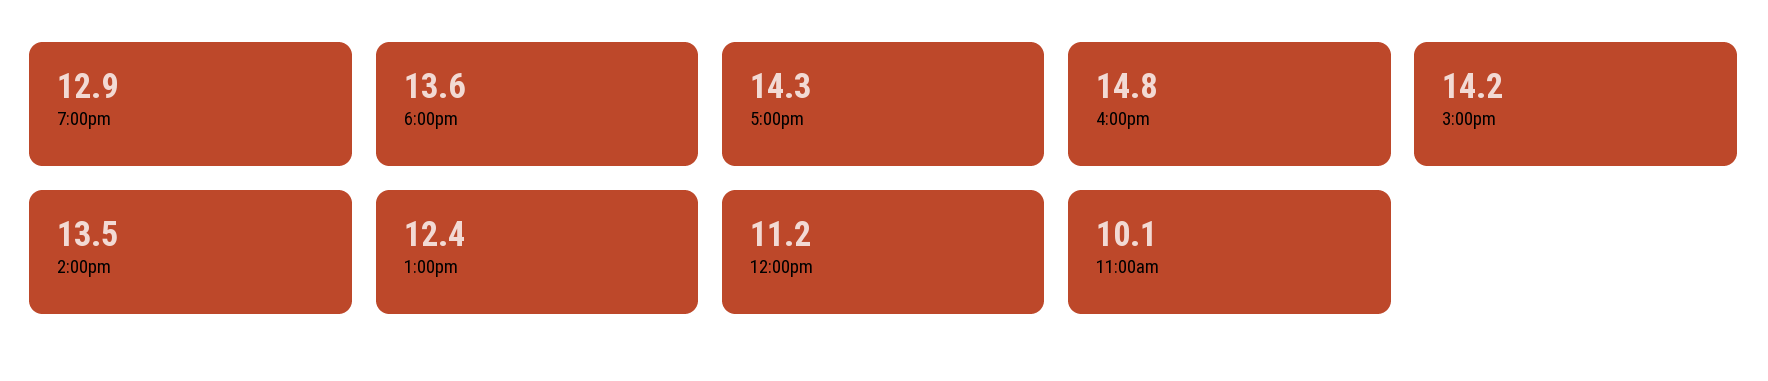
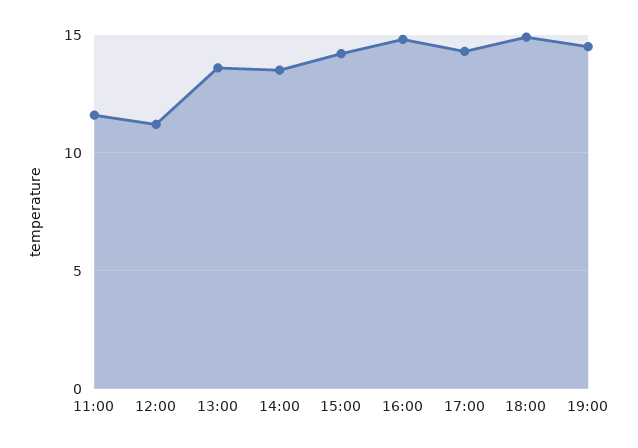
7:00pm: 12.9 -> 14.5
6:00pm: 13.6 -> 15
1:00pm: 12.4 -> 13.5
11:00am: 10.1 -> 11.5

